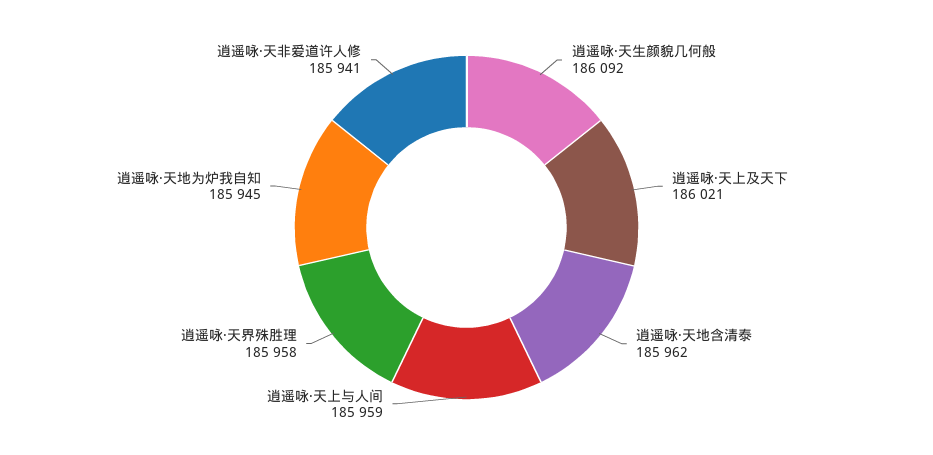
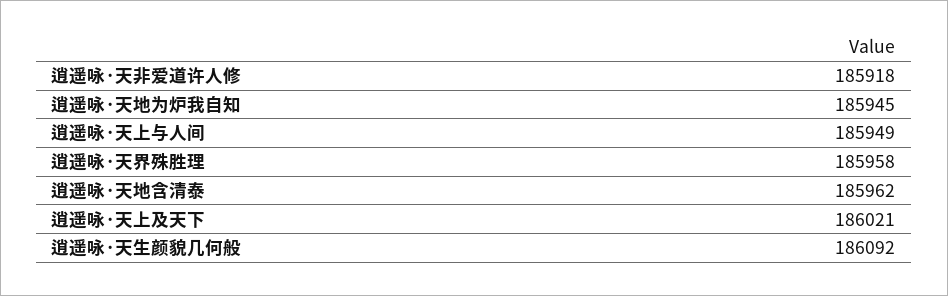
逍遥咏·天上与人间: 185959 -> 185949
逍遥咏·天非爱道许人修: 185941 -> 185918

